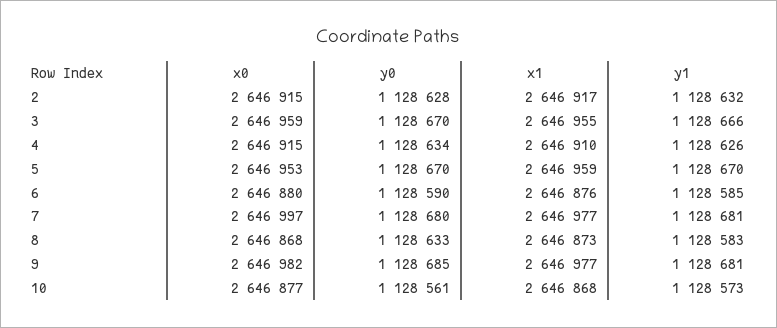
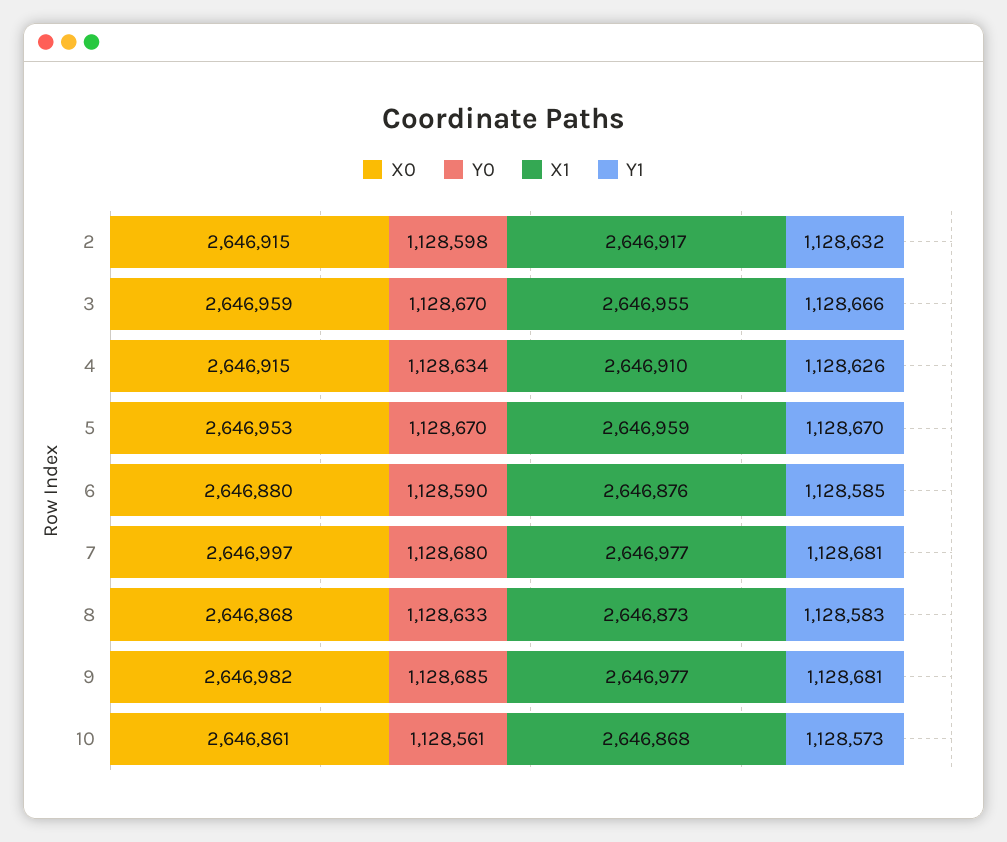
y0, 2: 1128628 -> 1128598
x0, 10: 2646877 -> 2646861

